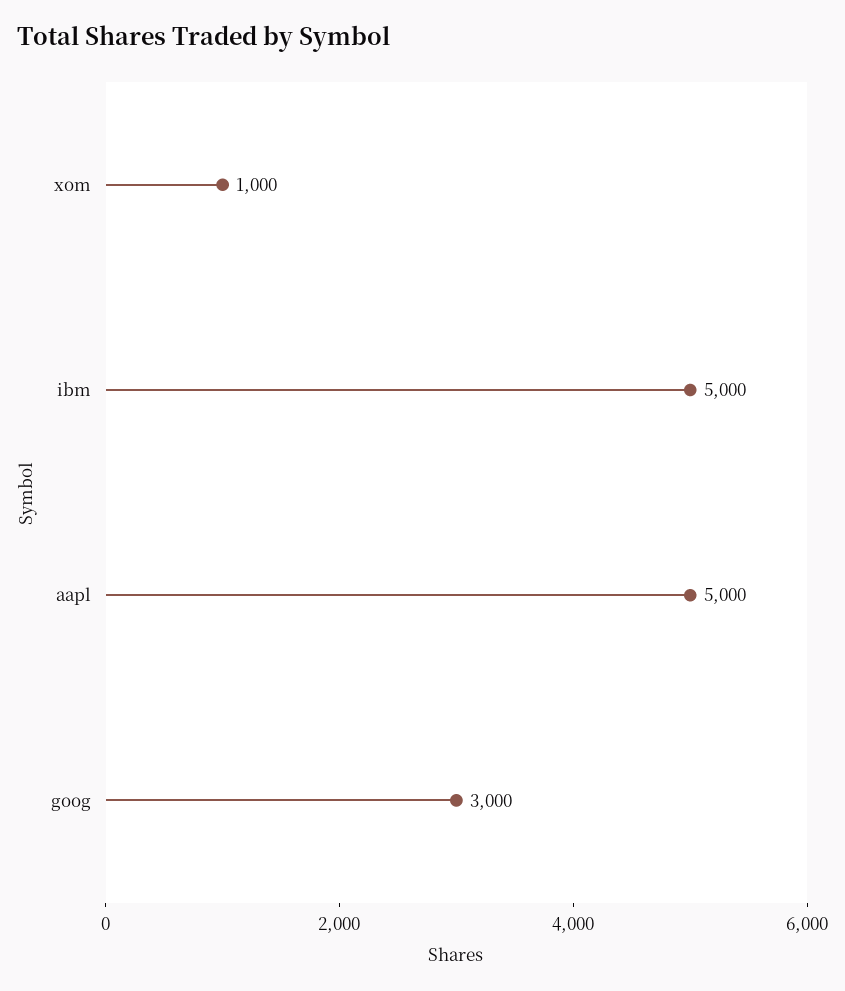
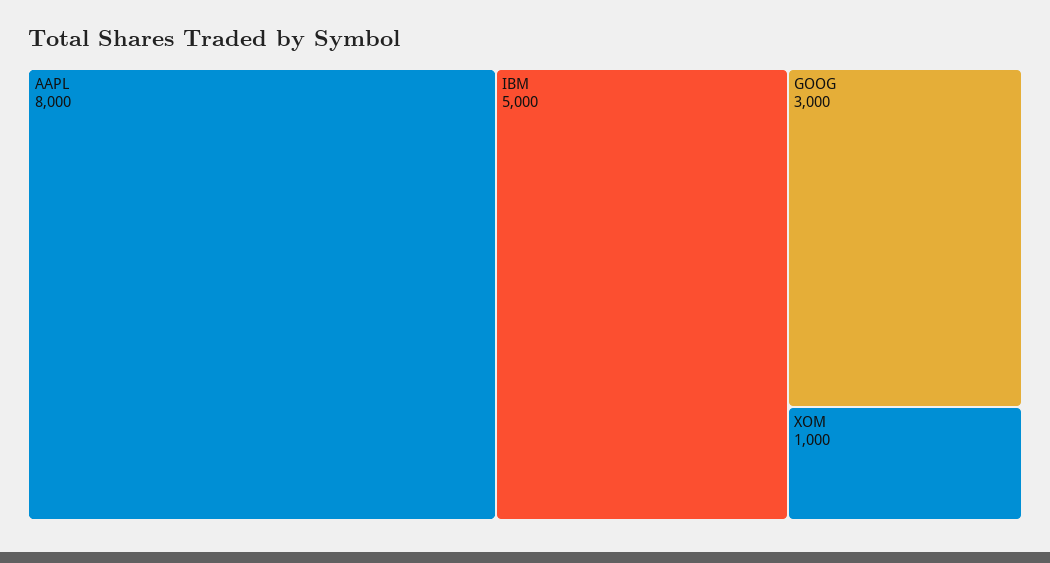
aapl: 5000 -> 8000

